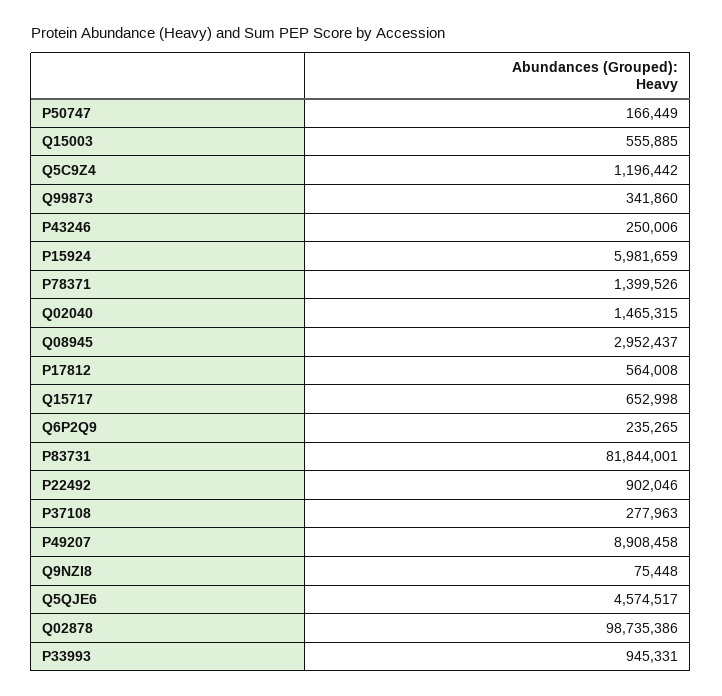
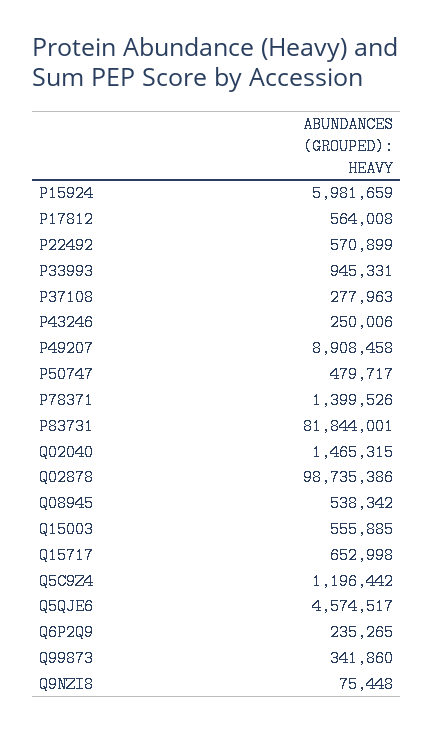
P50747: 166449 -> 479717
Q08945: 2952437 -> 538342
P22492: 902046 -> 570899

